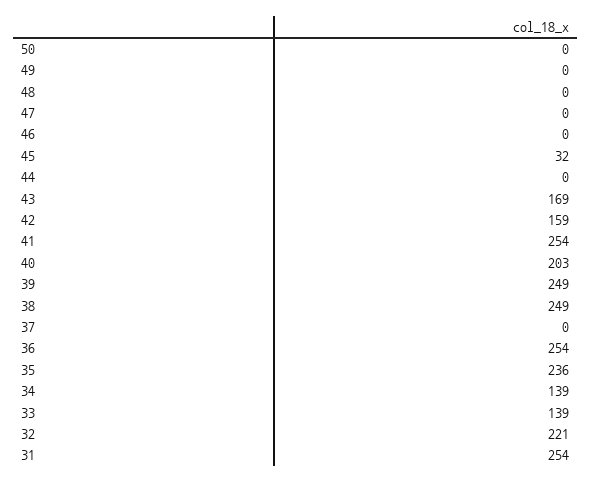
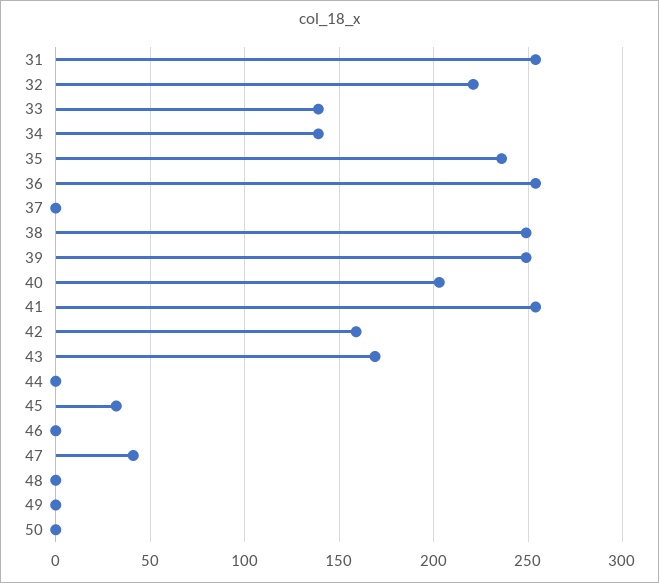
47: 0 -> 40

